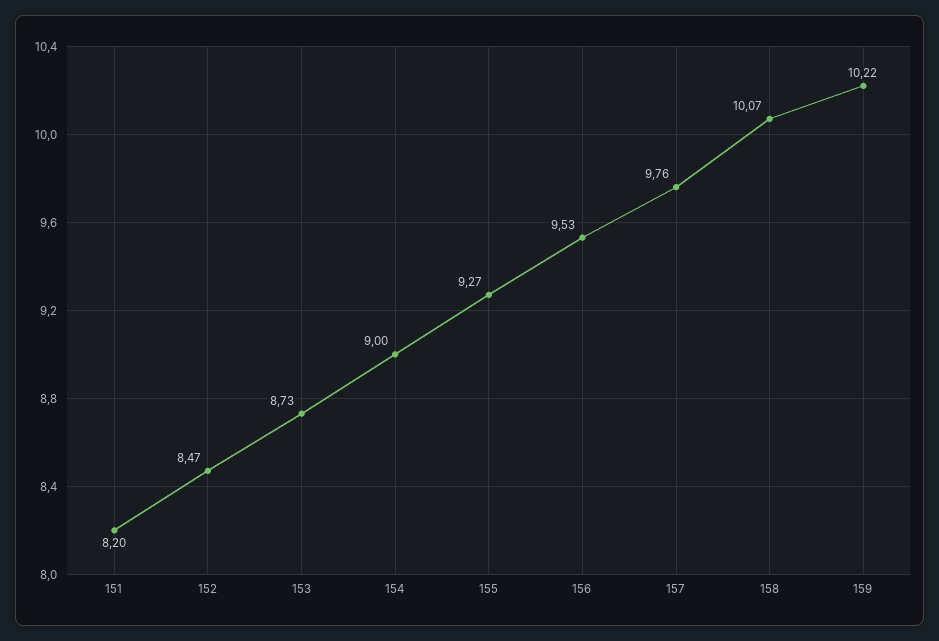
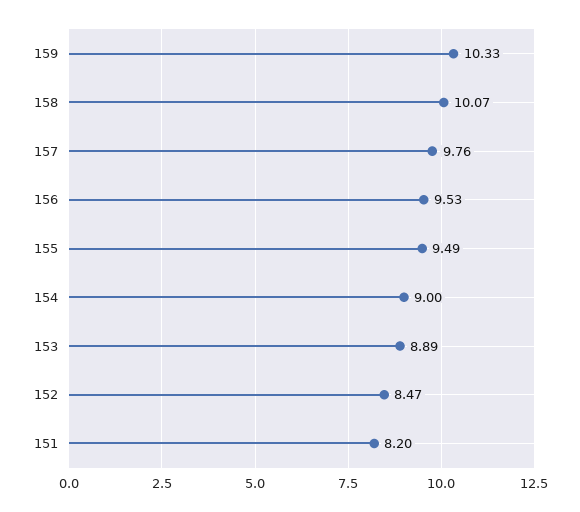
153: 8.73 -> 8.89
155: 9.27 -> 9.49
159: 10.22 -> 10.33

